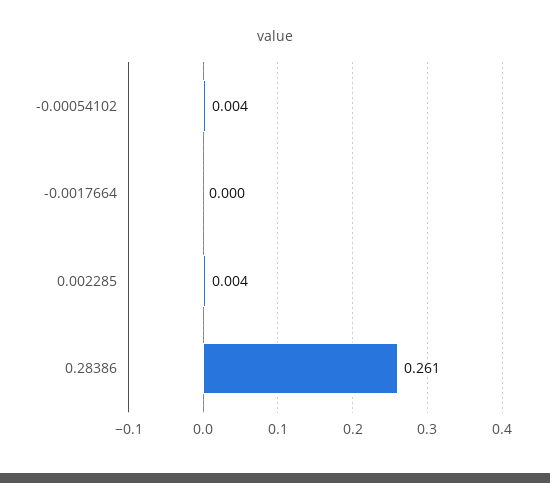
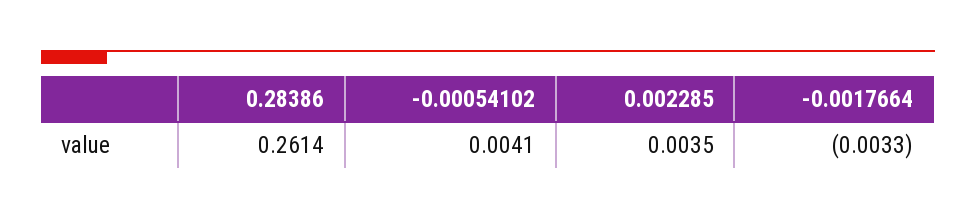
-0.0017664: 0 -> -0.0033

